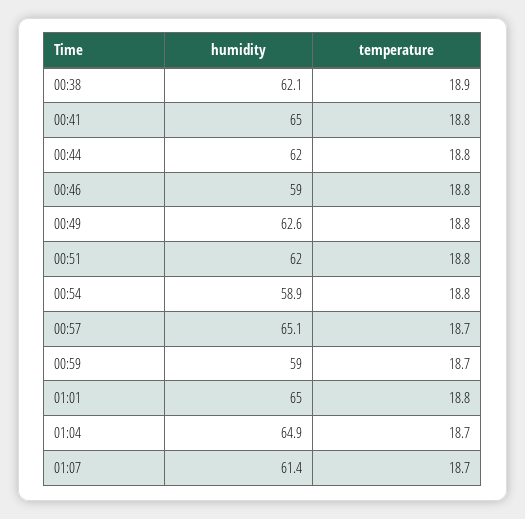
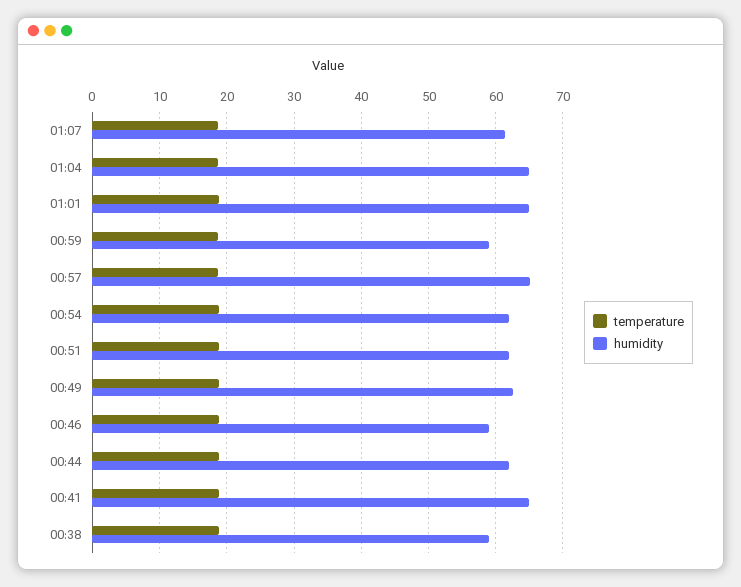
humidity, 00:38: 62.1 -> 59
humidity, 00:54: 58.9 -> 62

